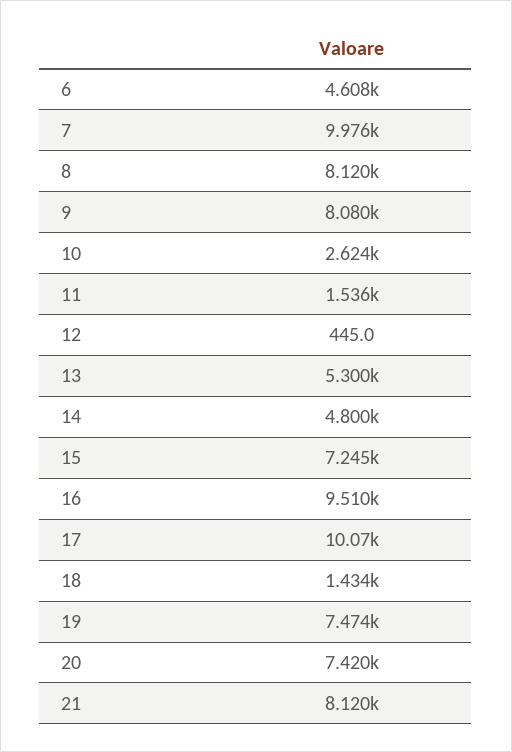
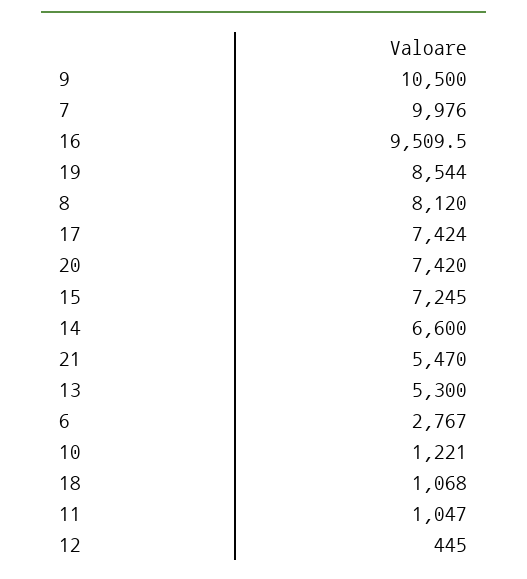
6: 4608 -> 2767
9: 8080 -> 10500
10: 2624 -> 1221
11: 1536 -> 1047
14: 4800 -> 6600
17: 10070 -> 7424
18: 1434 -> 1068
19: 7474 -> 8544
21: 8120 -> 5470

